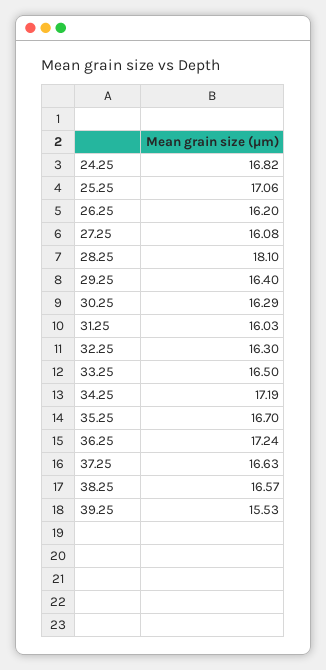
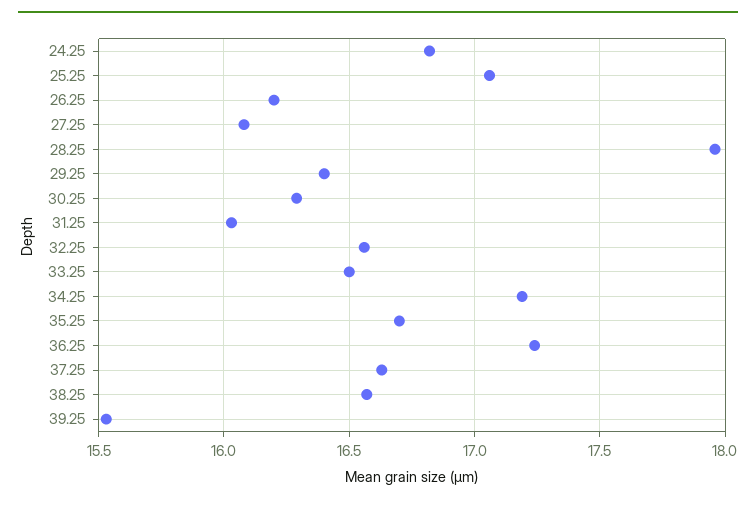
28.25: 18.1 -> 17.95
32.25: 16.3 -> 16.55

